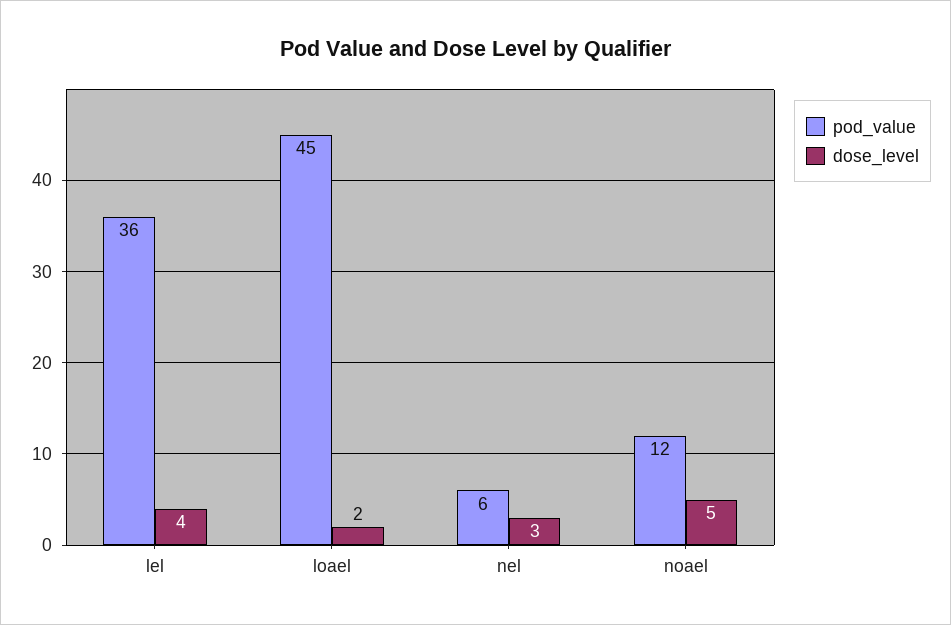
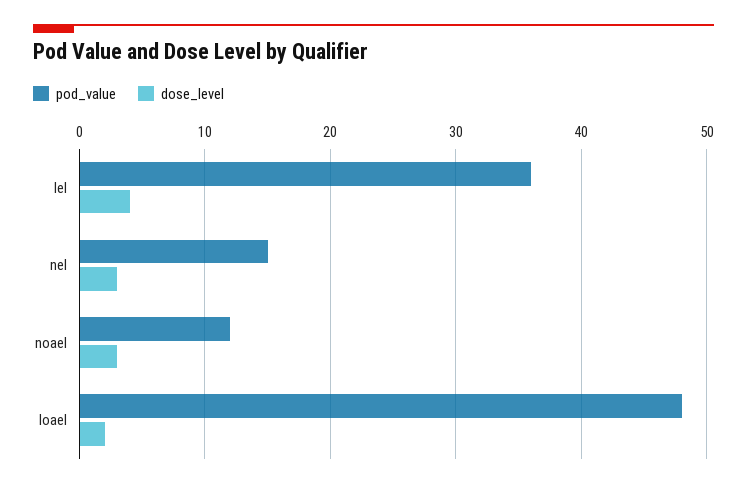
pod_value, loael: 45 -> 48
pod_value, nel: 6 -> 15
dose_level, noael: 5 -> 3

